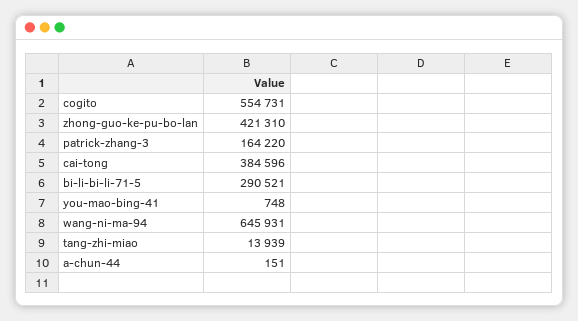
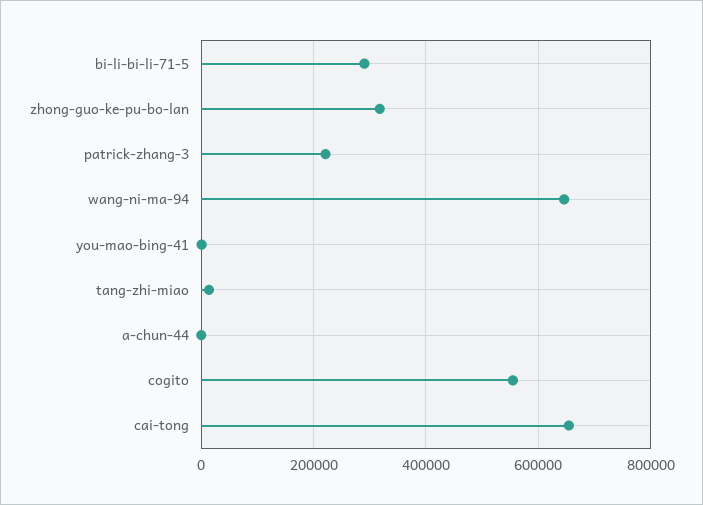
zhong-guo-ke-pu-bo-lan: 421310 -> 320000
patrick-zhang-3: 164220 -> 220000
cai-tong: 384596 -> 660000

